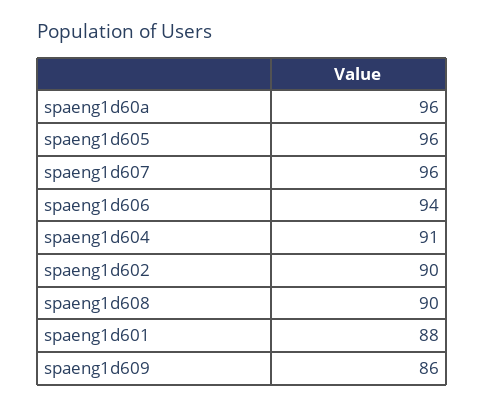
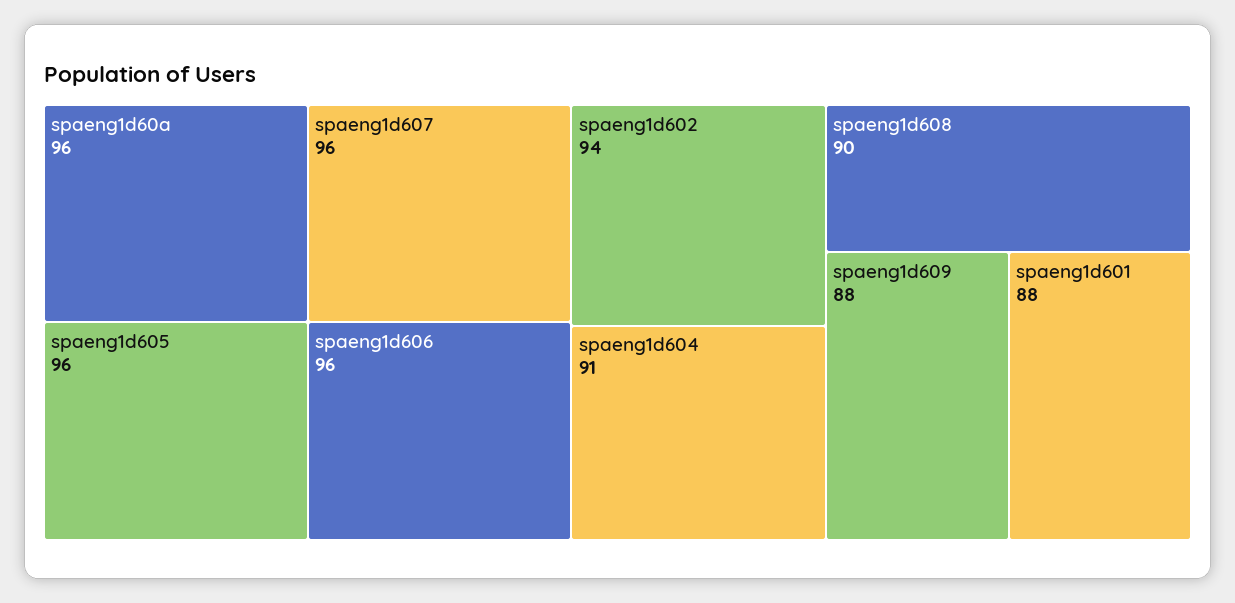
spaeng1d606: 94 -> 96
spaeng1d602: 90 -> 94
spaeng1d609: 86 -> 88

